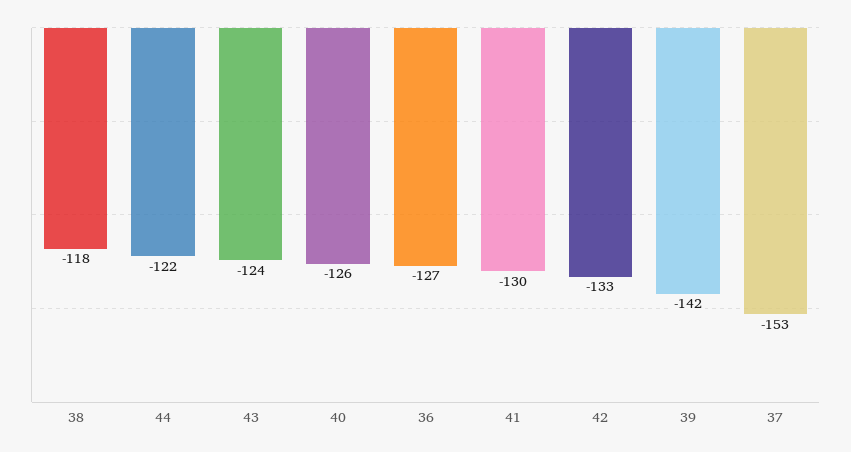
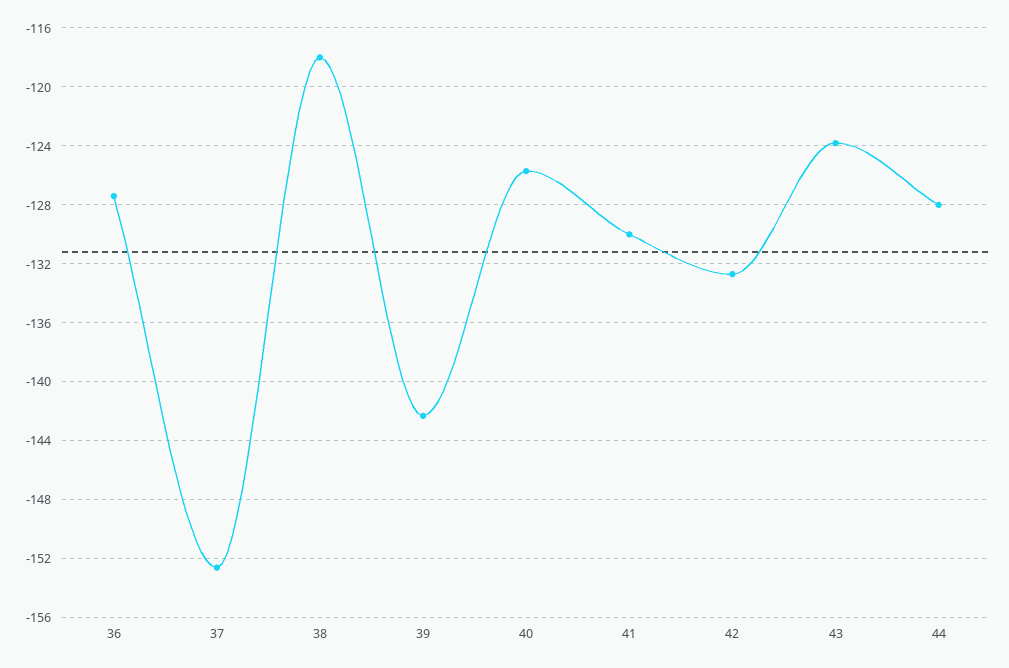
44: -122 -> -128

